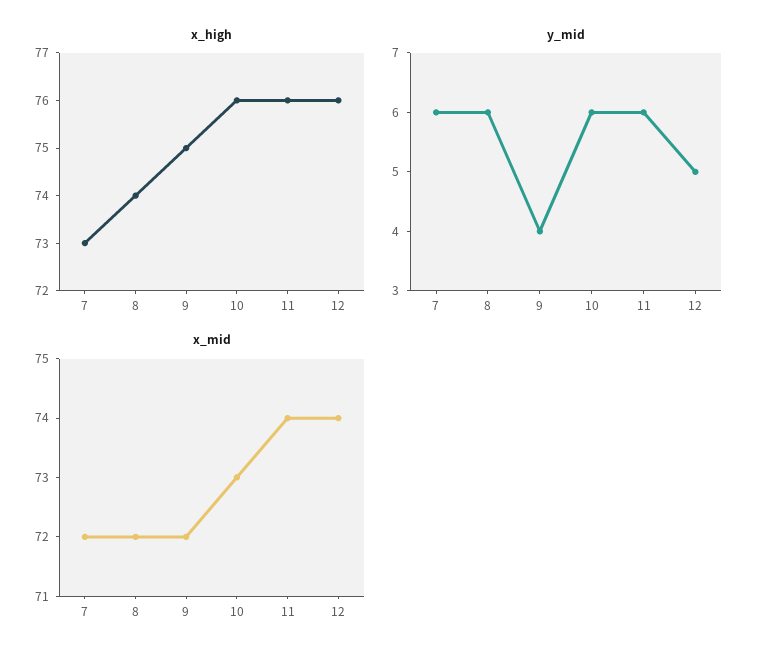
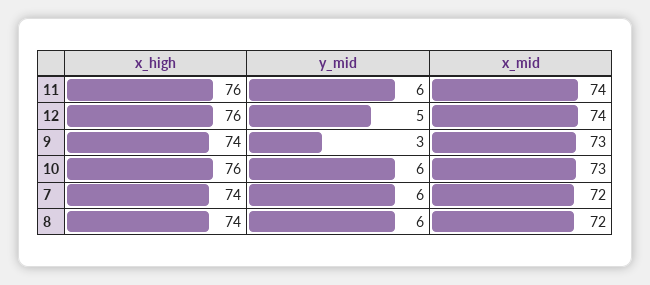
x_high, 7: 73 -> 74
x_high, 9: 75 -> 74
y_mid, 9: 4 -> 3
x_mid, 9: 72 -> 73

